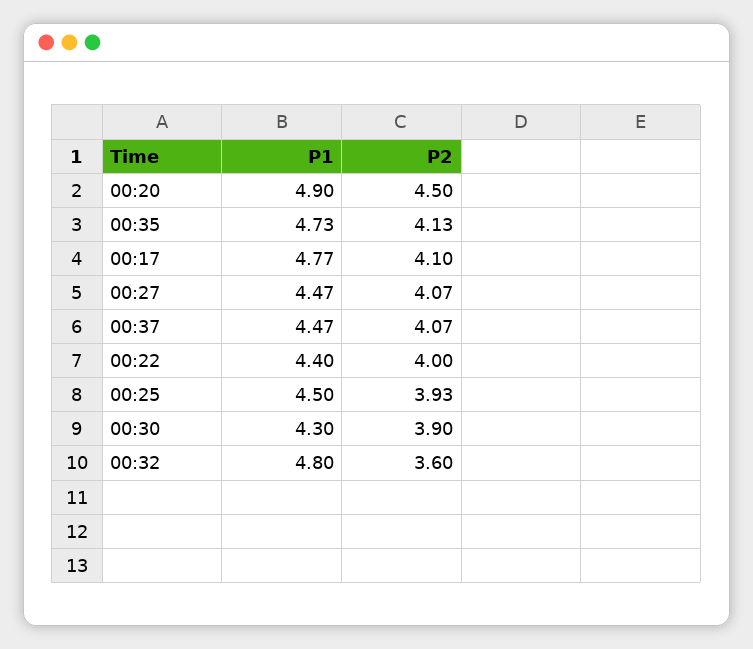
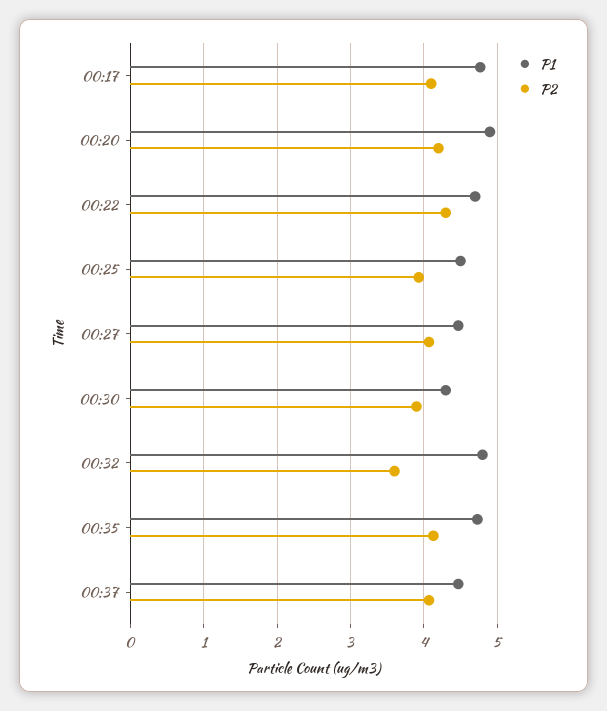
P2, 00:20: 4.5 -> 4.2
P1, 00:22: 4.4 -> 4.7
P2, 00:22: 4 -> 4.3

